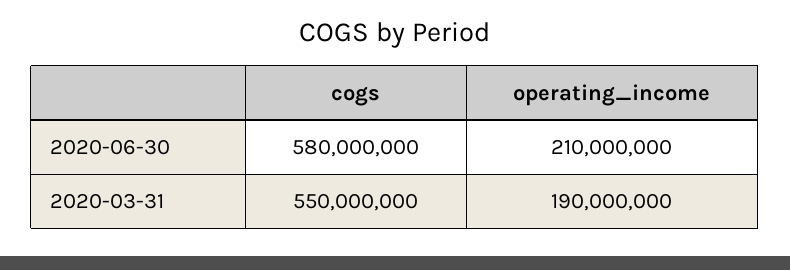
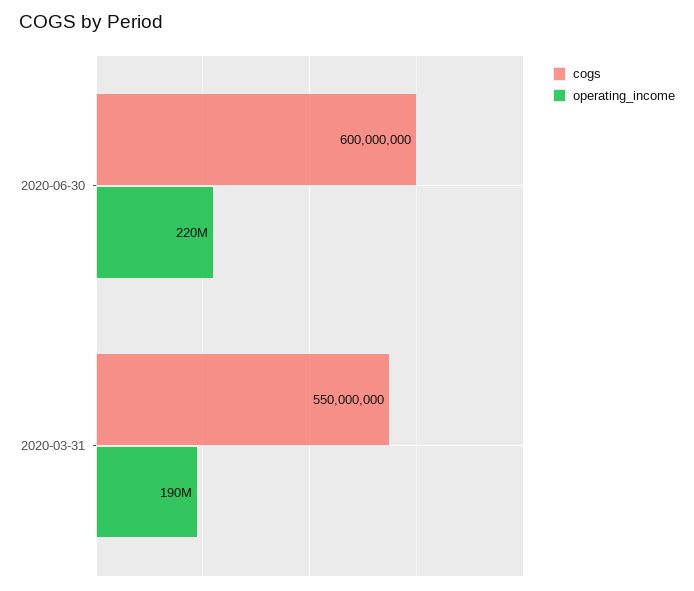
cogs, 2020-06-30: 580000000 -> 600000000
operating_income, 2020-06-30: 210000000 -> 220000000

